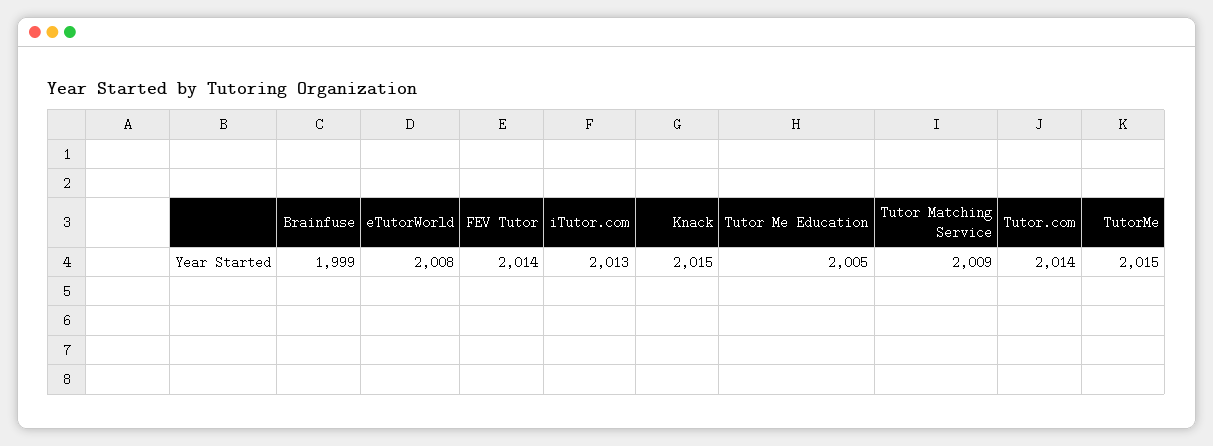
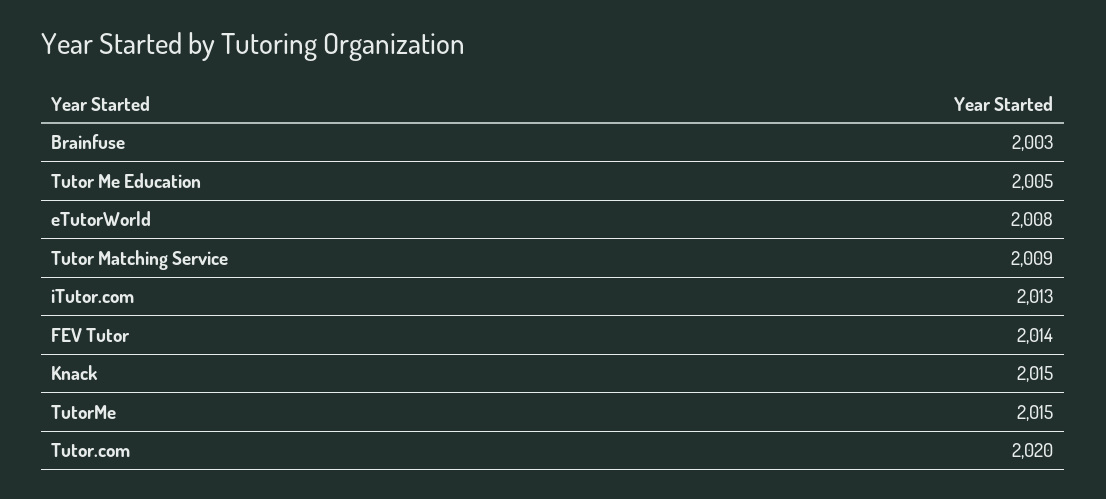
Brainfuse: 1999 -> 2003
Tutor.com: 2014 -> 2020

